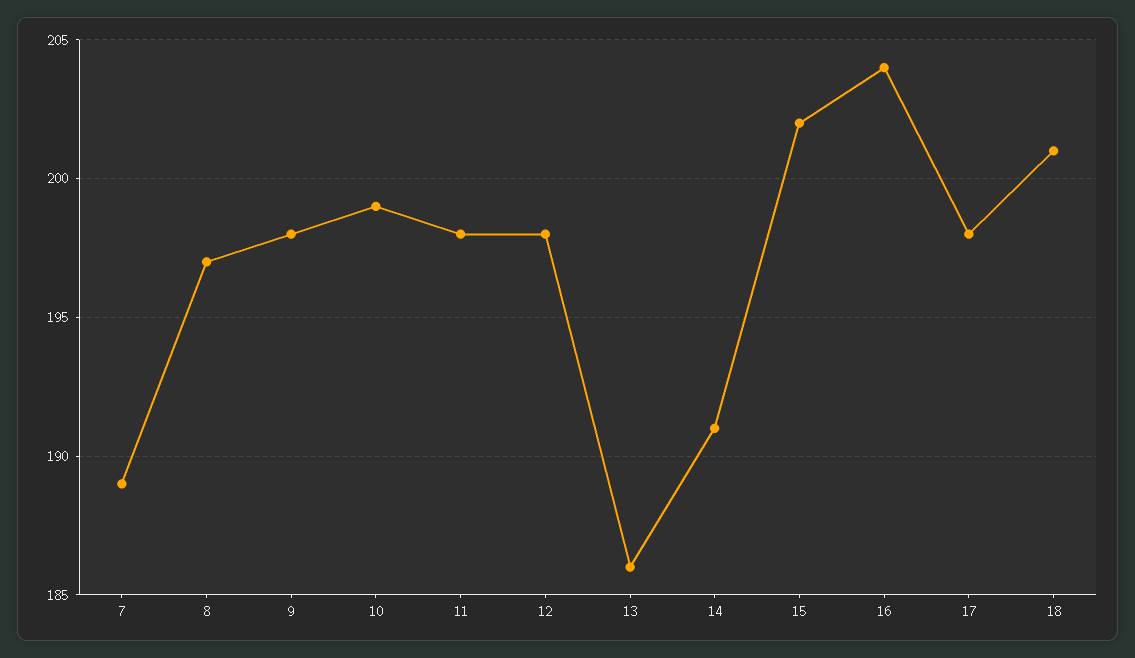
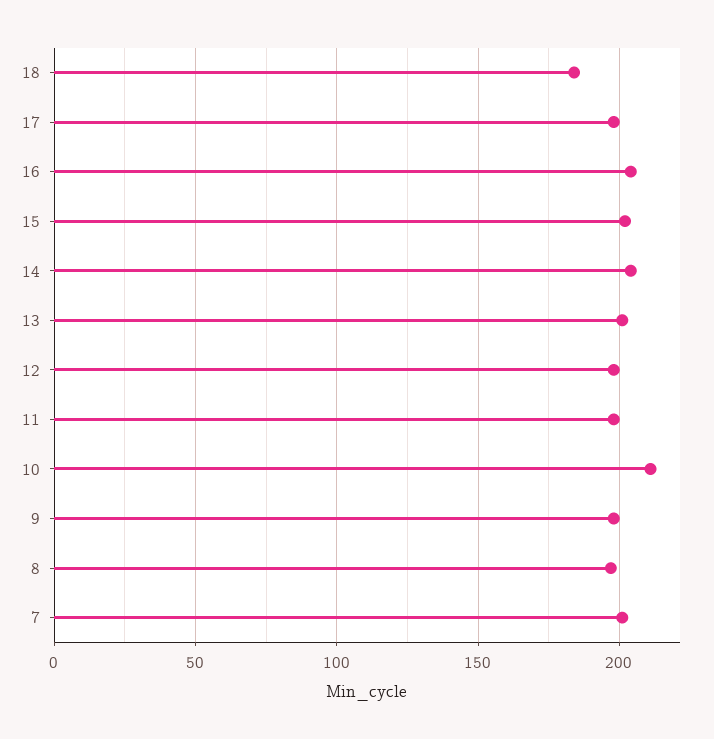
7: 189 -> 200
10: 199 -> 210
13: 186 -> 200
14: 191 -> 205
18: 201 -> 185

